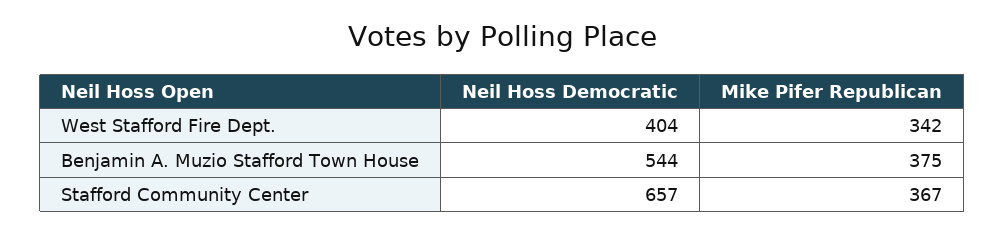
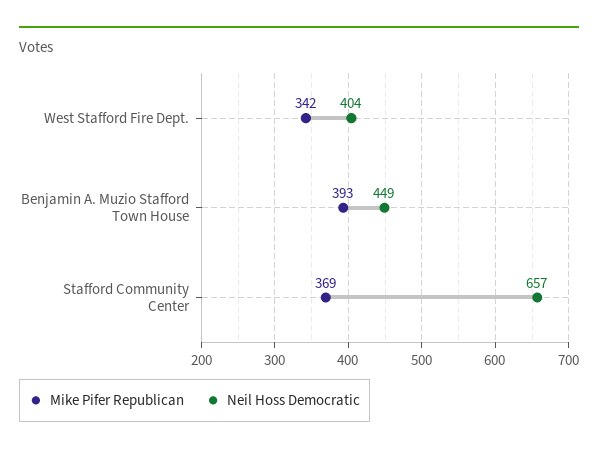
Neil Hoss Democratic, Benjamin A. Muzio Stafford Town House: 544 -> 449
Mike Pifer Republican, Benjamin A. Muzio Stafford Town House: 375 -> 393
Mike Pifer Republican, Stafford Community Center: 367 -> 369

